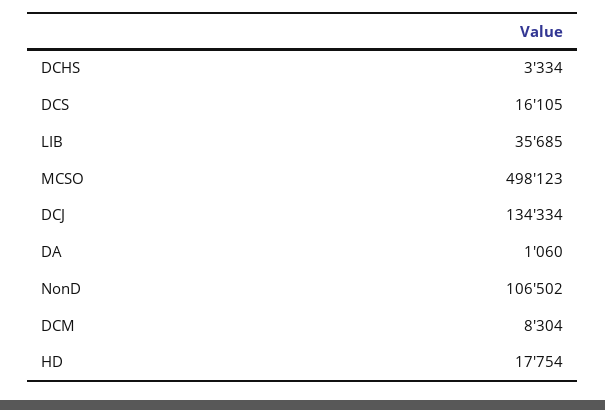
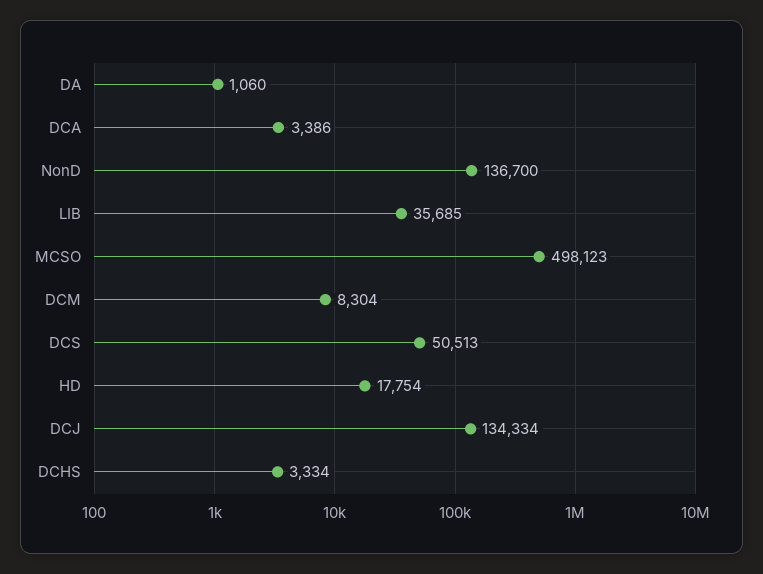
DCS: 16105 -> 50513
NonD: 106502 -> 136700
DCA: none -> 3386

